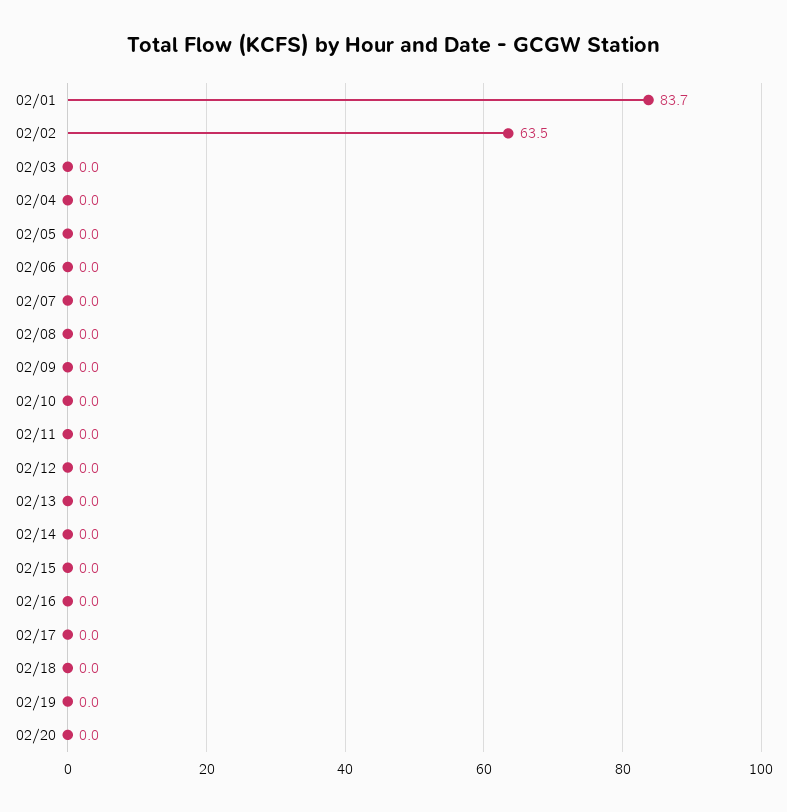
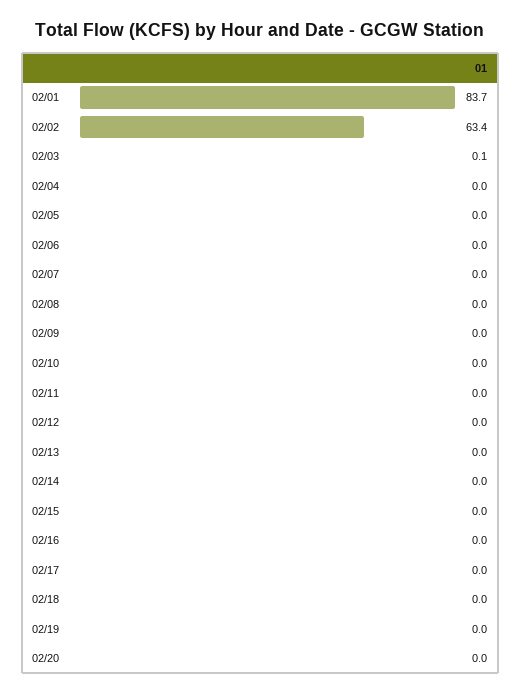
02/02: 63.5 -> 63.4
02/03: 0 -> 0.1

